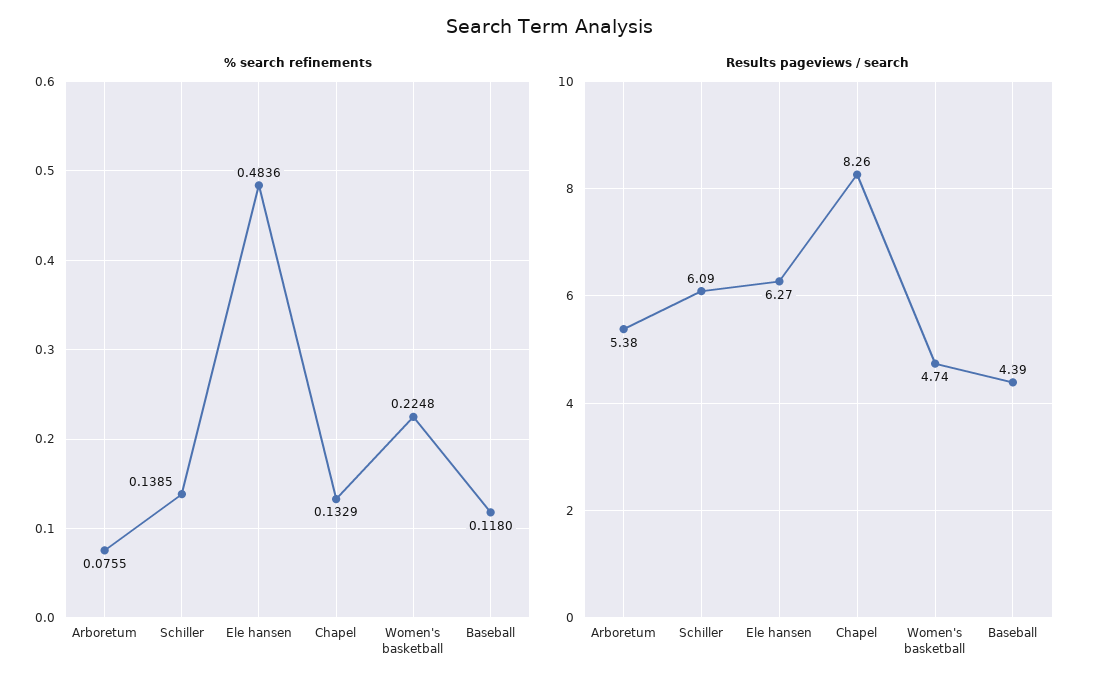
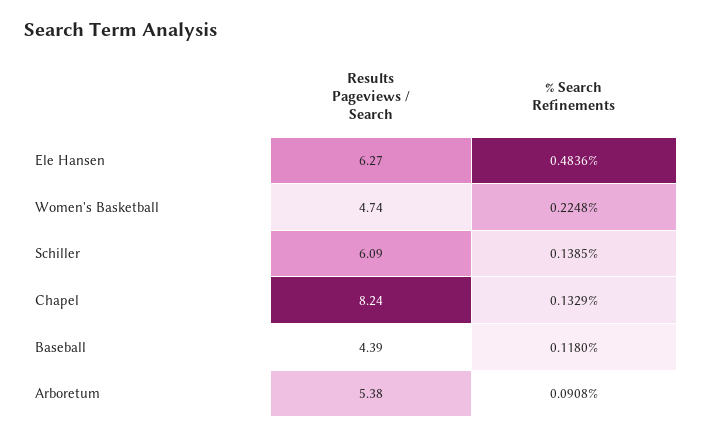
% search refinements, Arboretum: 0.0755 -> 0.0908
Results pageviews / search, Chapel: 8.26 -> 8.24

